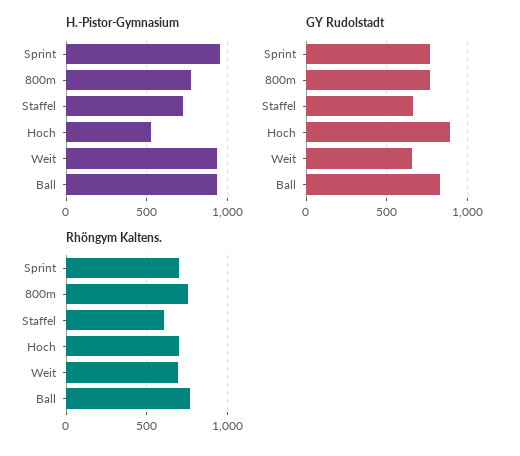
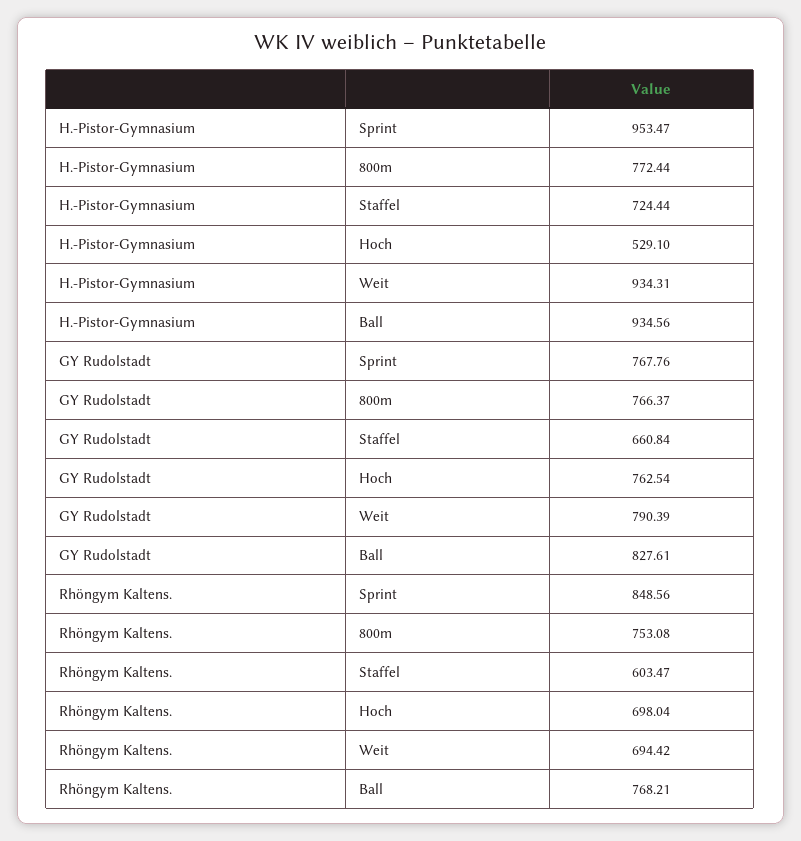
GY Rudolstadt, Hoch: 900 -> 762.54
GY Rudolstadt, Weit: 650 -> 790.39
Rhöngym Kaltens., Sprint: 700 -> 848.56

